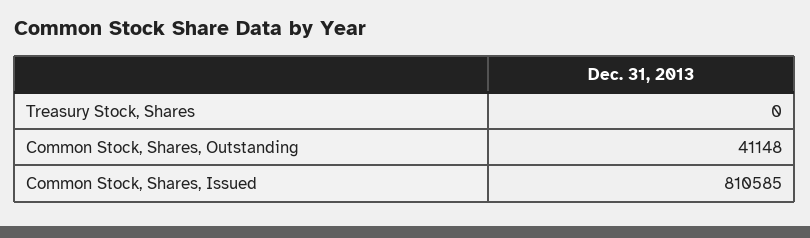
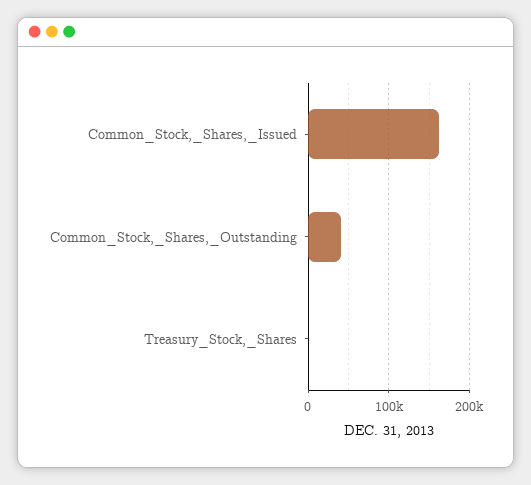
Common Stock, Shares, Issued: 810585 -> 160000

